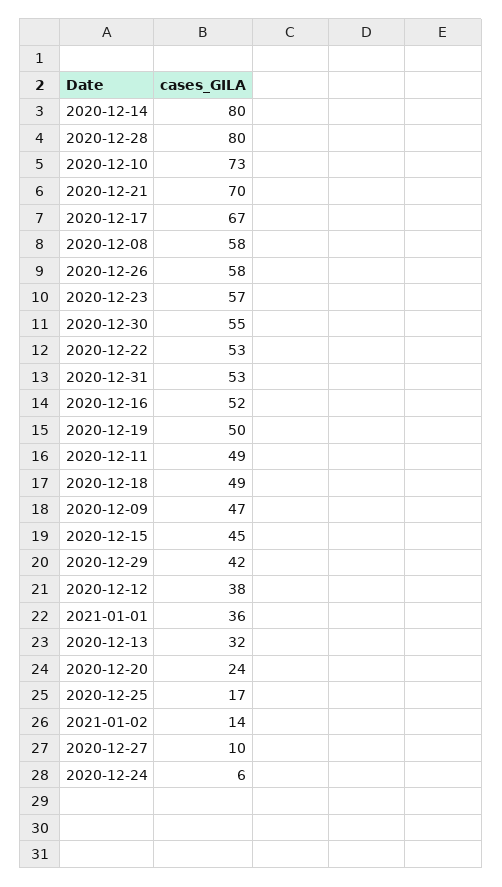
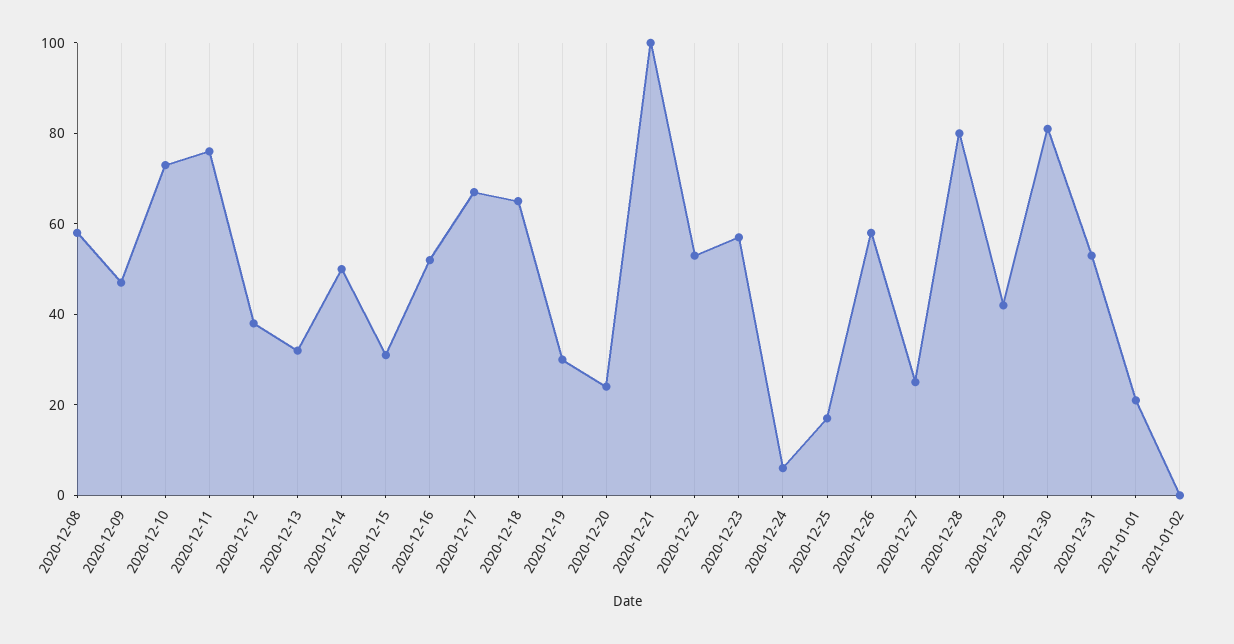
2020-12-14: 80 -> 50
2020-12-21: 70 -> 100
2020-12-30: 55 -> 80
2020-12-19: 50 -> 30
2020-12-11: 49 -> 75
2020-12-18: 49 -> 65
2020-12-15: 45 -> 30
2021-01-01: 36 -> 20
2021-01-02: 14 -> 0
2020-12-27: 10 -> 25

